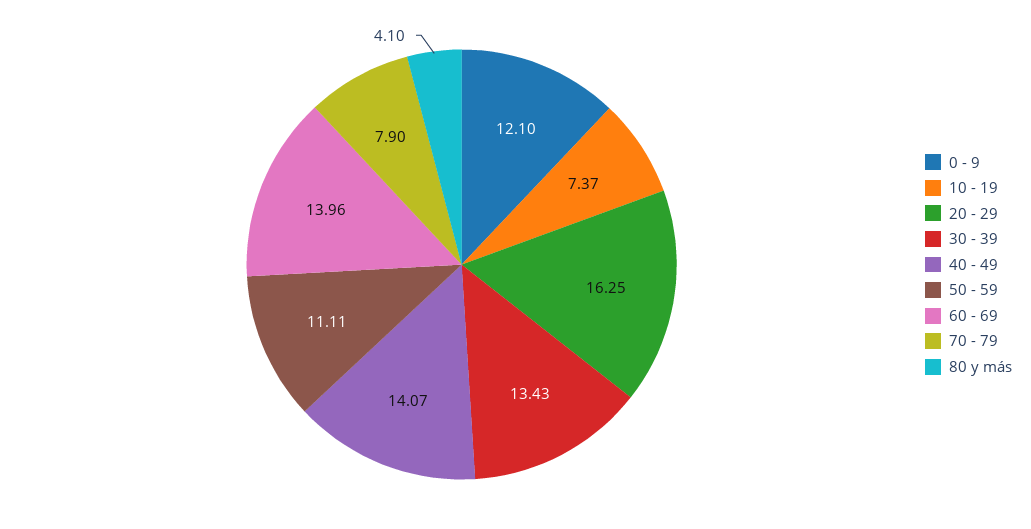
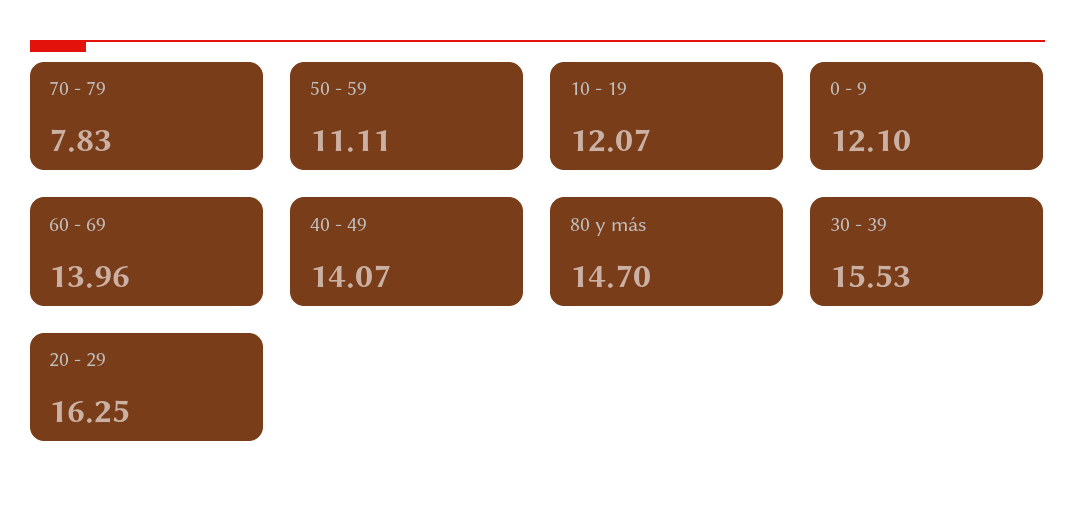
10 - 19: 7.37 -> 12.07
30 - 39: 13.43 -> 15.53
70 - 79: 7.9 -> 7.83
80 y más: 4.1 -> 14.7

